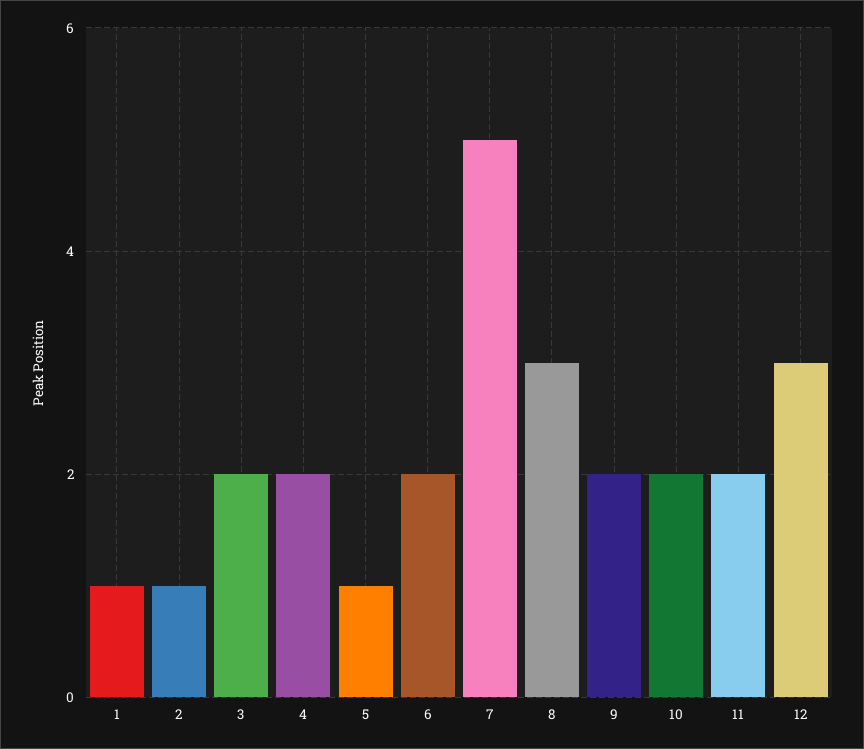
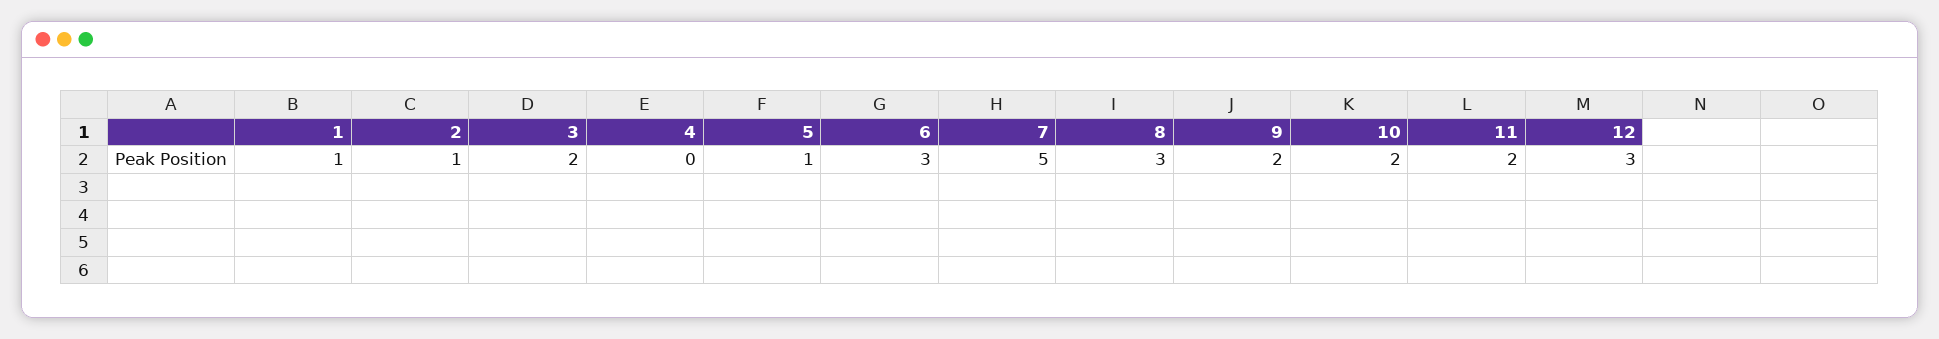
4: 2 -> 0
6: 2 -> 3

